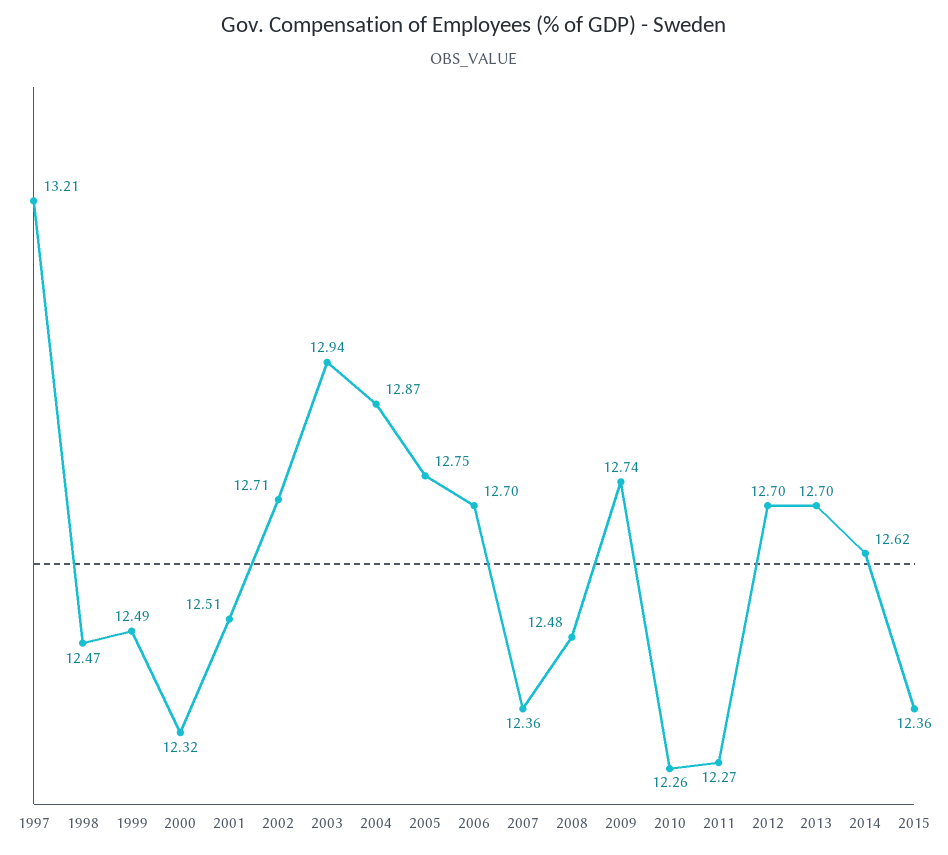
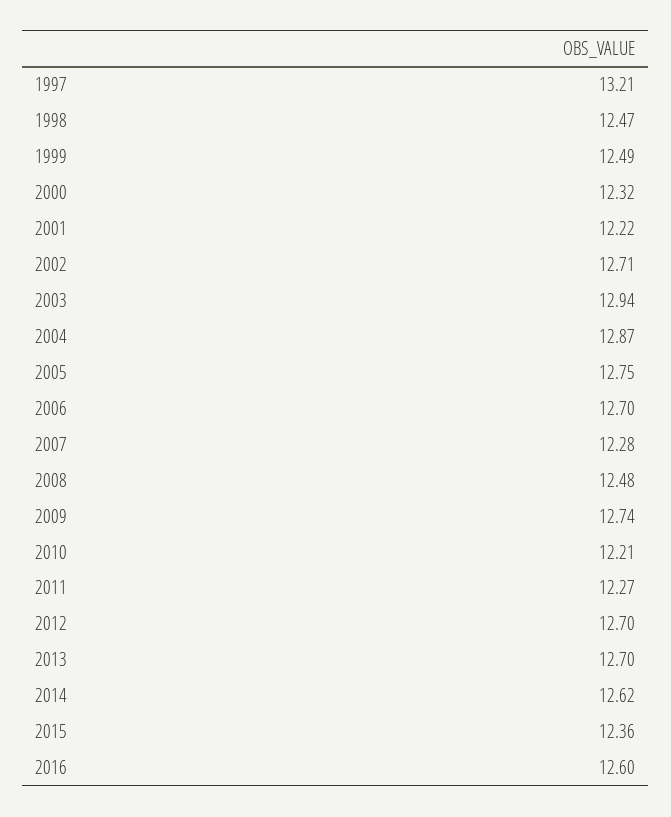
2001: 12.51 -> 12.22
2007: 12.36 -> 12.28
2010: 12.26 -> 12.21
2016: none -> 12.6

